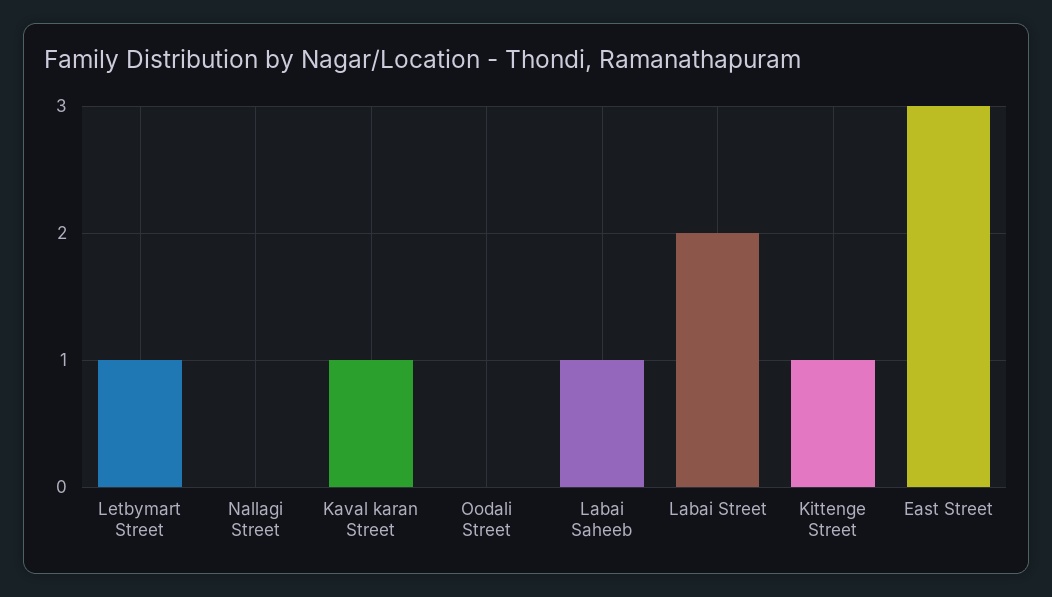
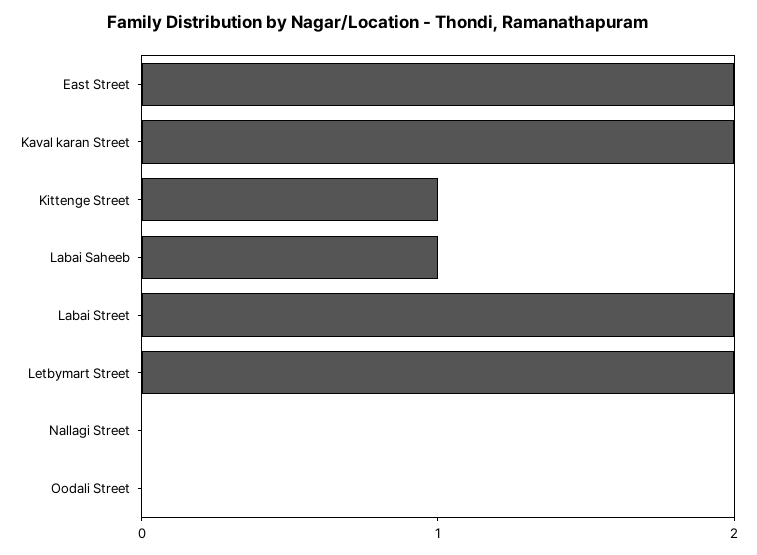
Letbymart Street: 1 -> 2
Kaval karan Street: 1 -> 2
East Street: 3 -> 2

